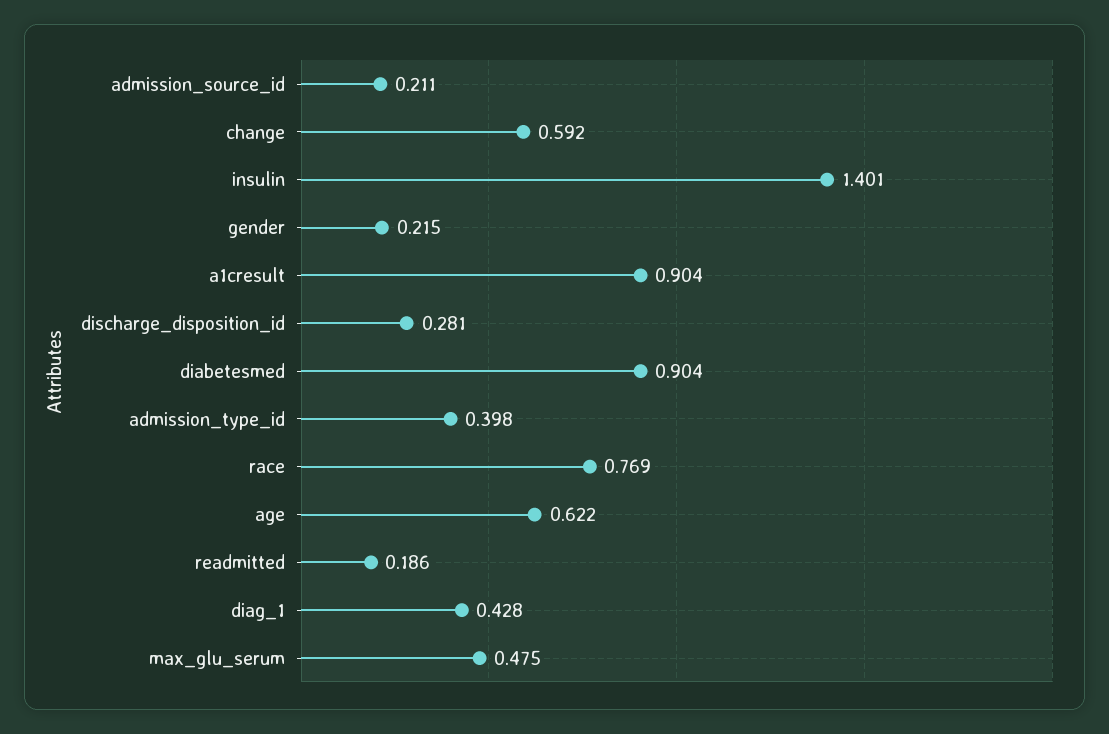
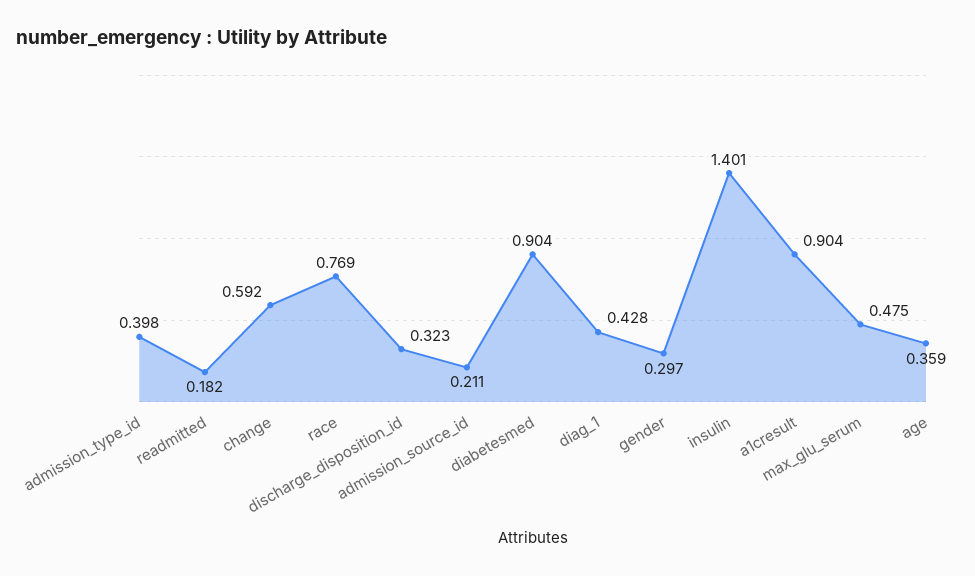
gender: 0.215 -> 0.297
discharge_disposition_id: 0.281 -> 0.323
age: 0.622 -> 0.359
readmitted: 0.186 -> 0.182

